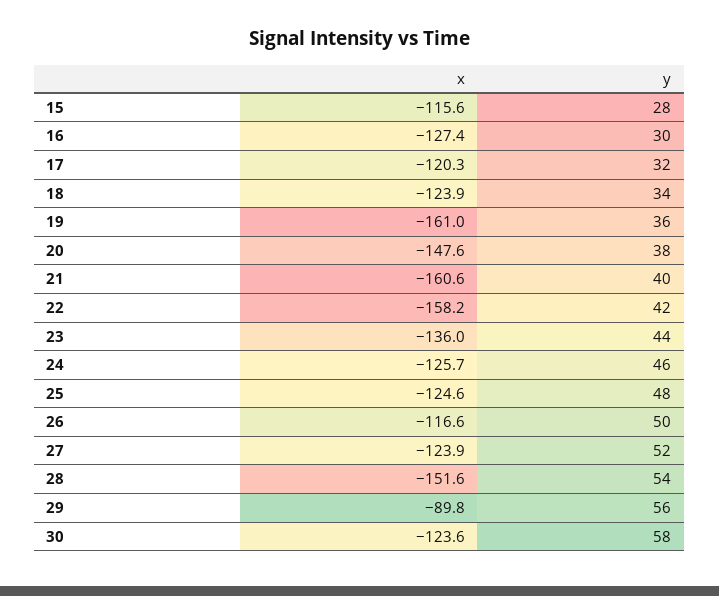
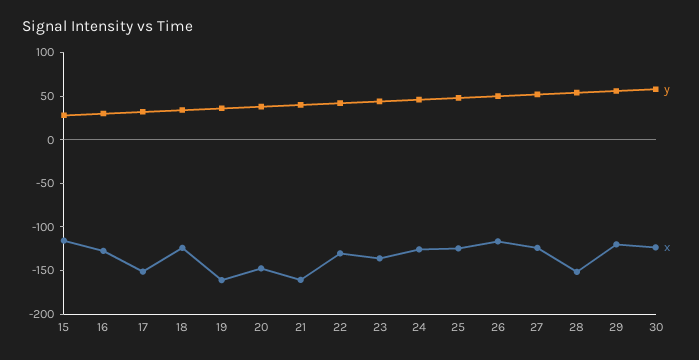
x, 17: -120.3 -> -150
x, 22: -158.2 -> -130
x, 29: -89.8 -> -120

